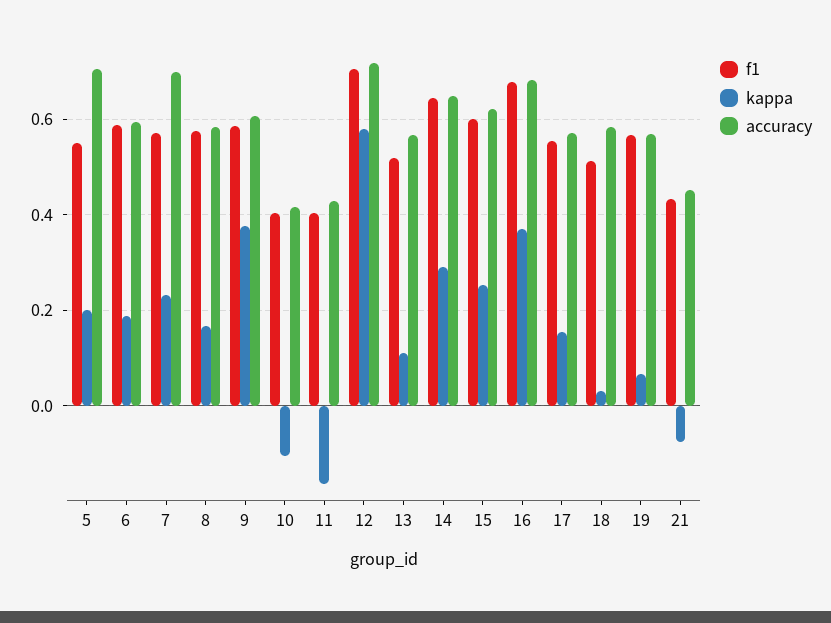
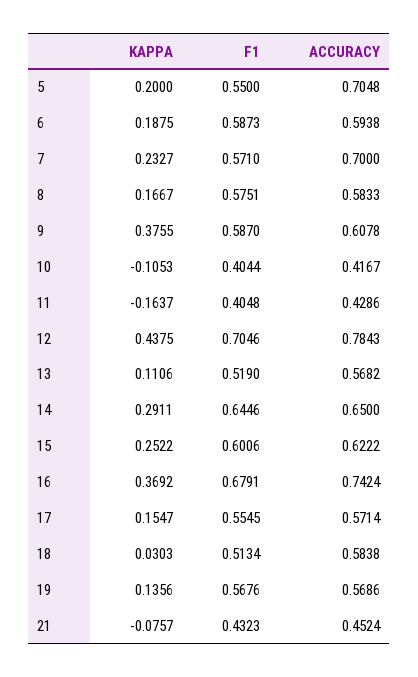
kappa, 12: 0.58 -> 0.4375
accuracy, 12: 0.72 -> 0.7843
accuracy, 16: 0.68 -> 0.7424
kappa, 19: 0.06 -> 0.1356

